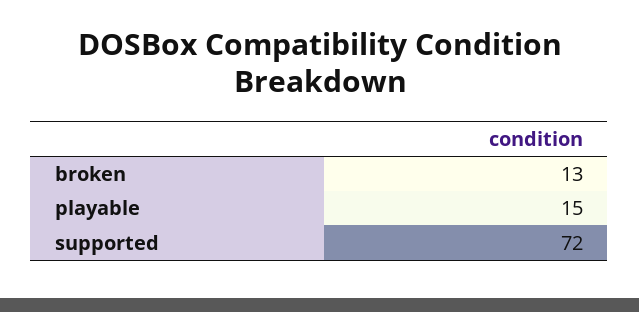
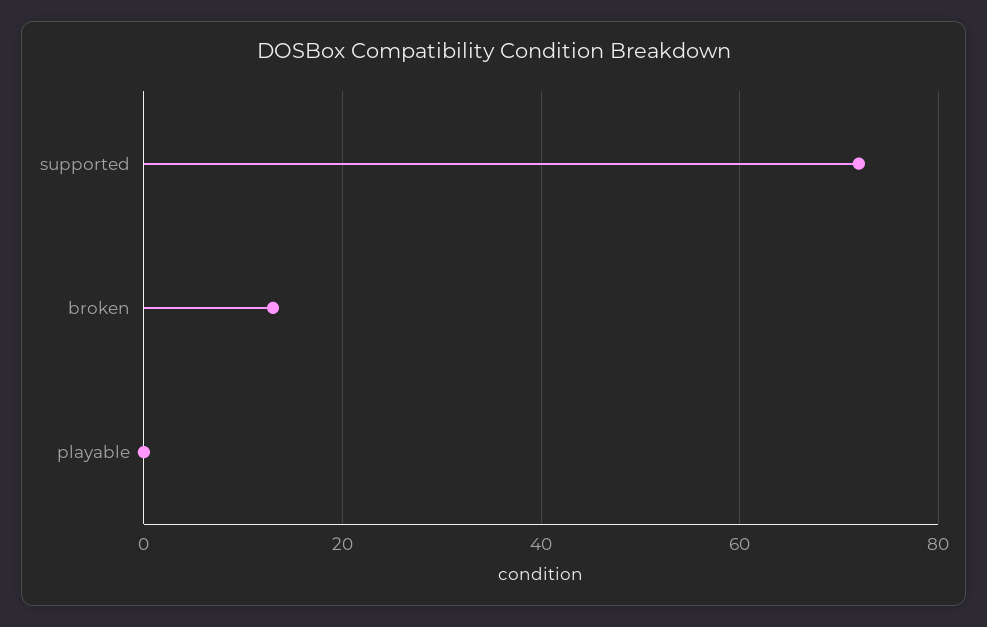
playable: 15 -> 0

